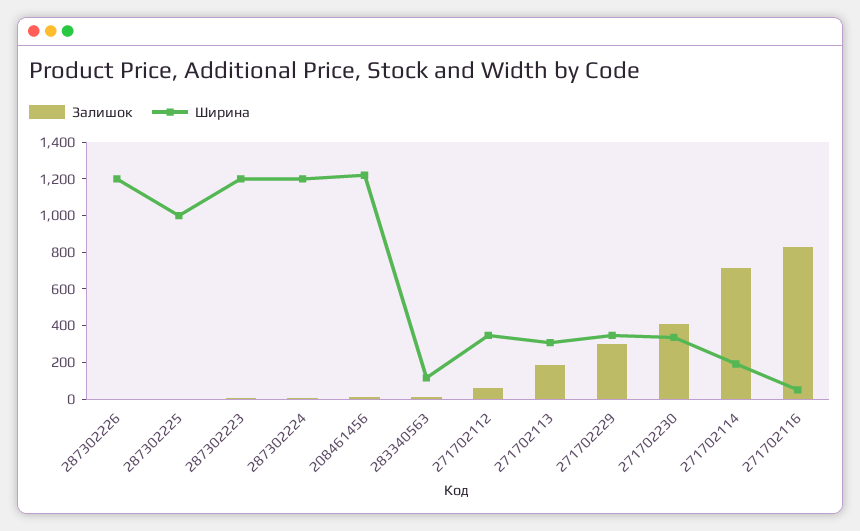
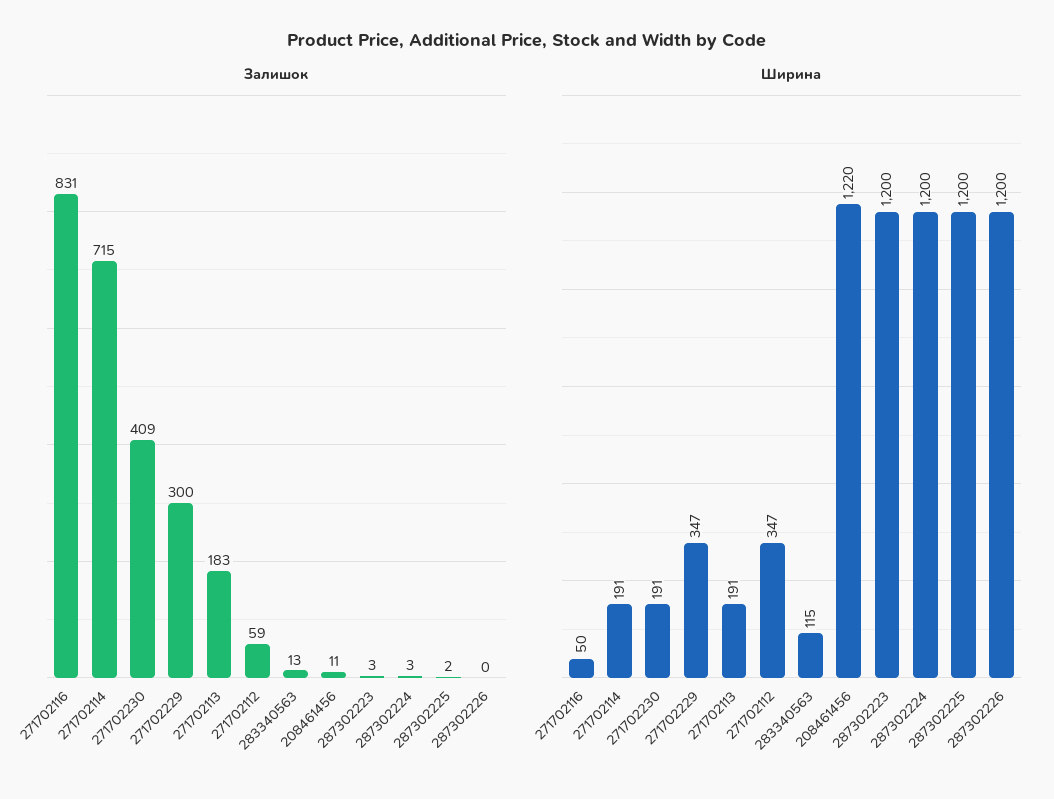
Ширина, 287302225: 1000 -> 1200
Ширина, 271702113: 300 -> 191
Ширина, 271702230: 350 -> 191

